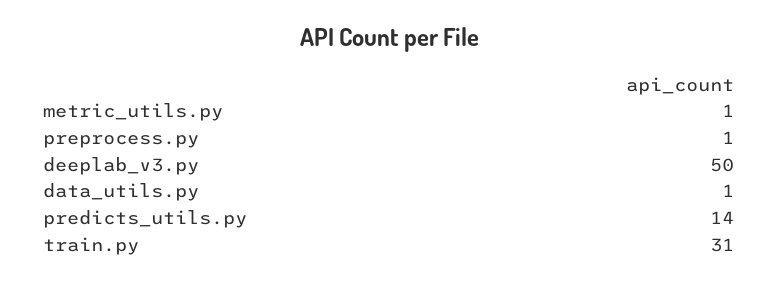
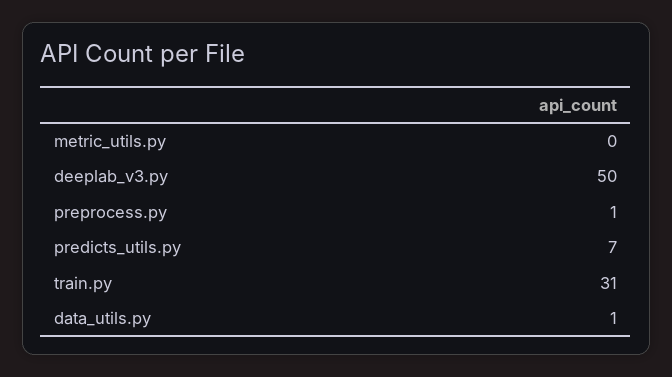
metric_utils.py: 1 -> 0
predicts_utils.py: 14 -> 7

